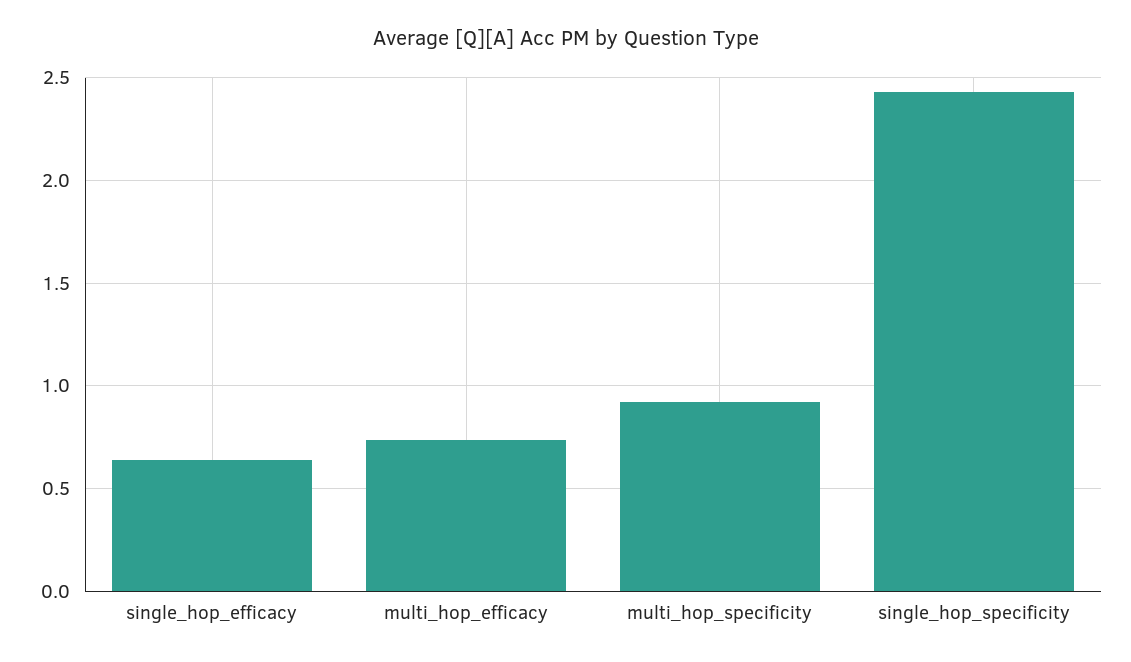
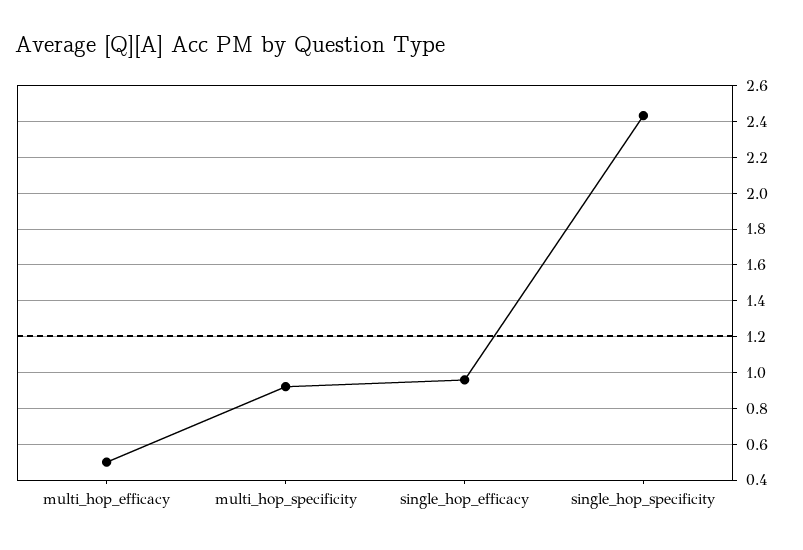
single_hop_efficacy: 0.65 -> 0.95
multi_hop_efficacy: 0.75 -> 0.5

